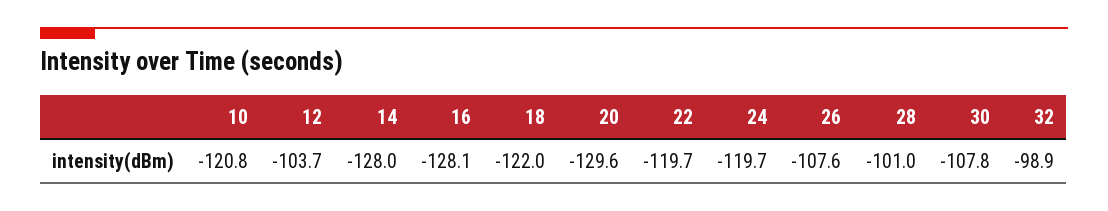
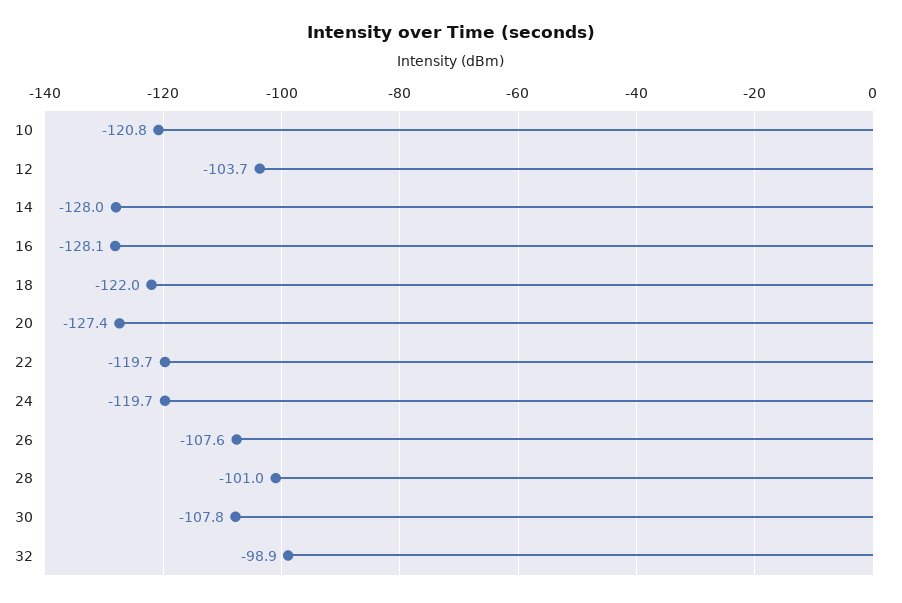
20: -129.6 -> -127.4

